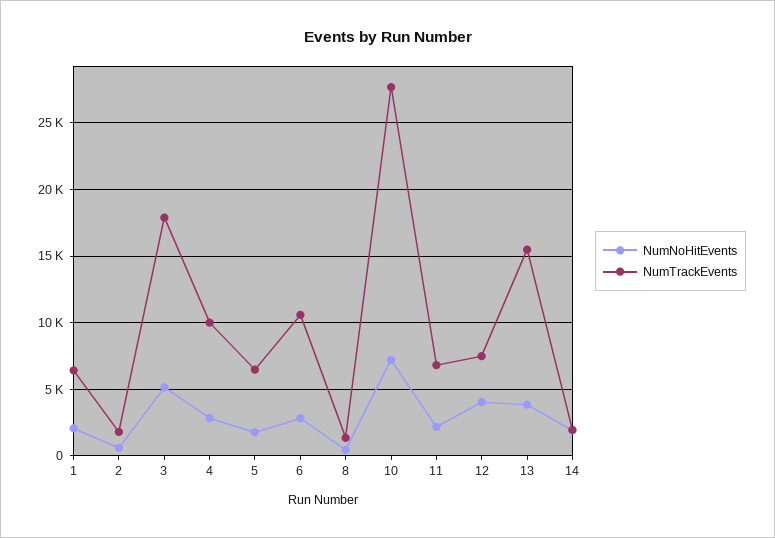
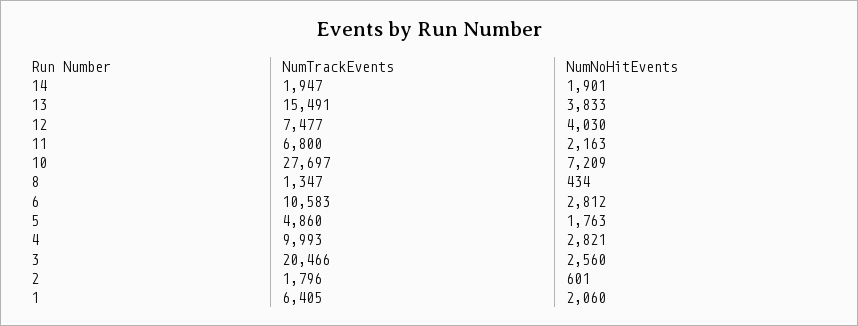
NumNoHitEvents, 3: 5000 -> 2560
NumTrackEvents, 3: 18000 -> 20466
NumTrackEvents, 5: 6500 -> 4860

